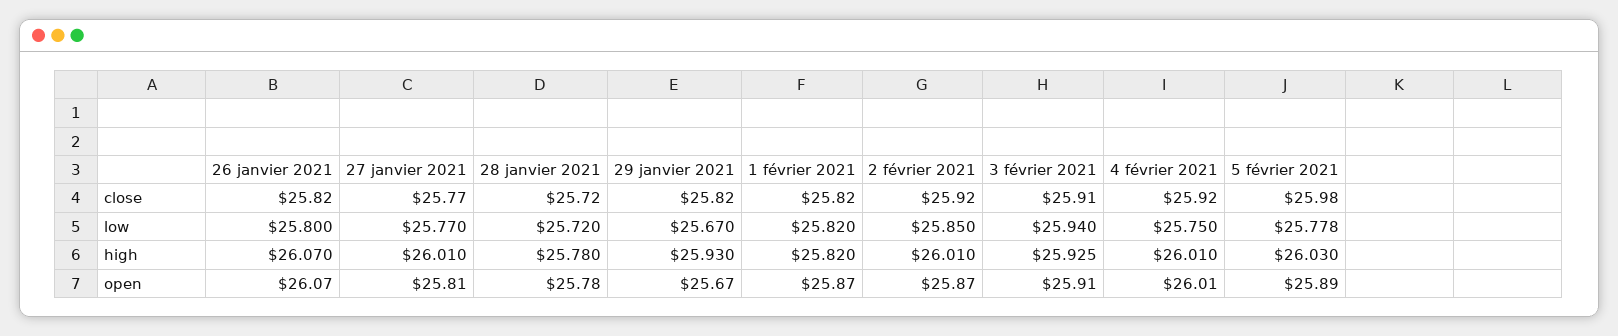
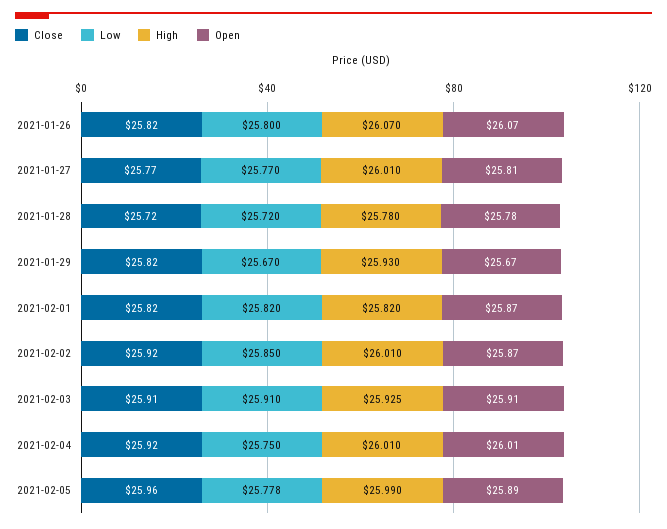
close, 5 février 2021: 25.98 -> 25.96
low, 3 février 2021: 25.94 -> 25.91
high, 5 février 2021: 26.03 -> 25.99

